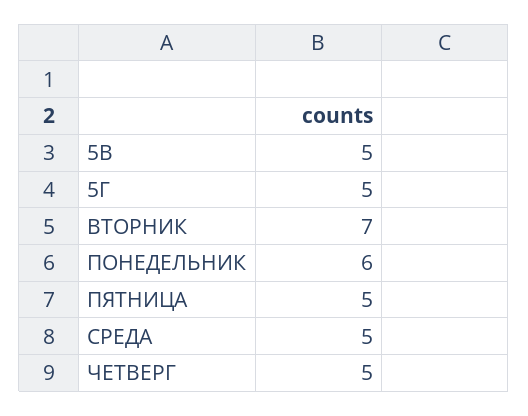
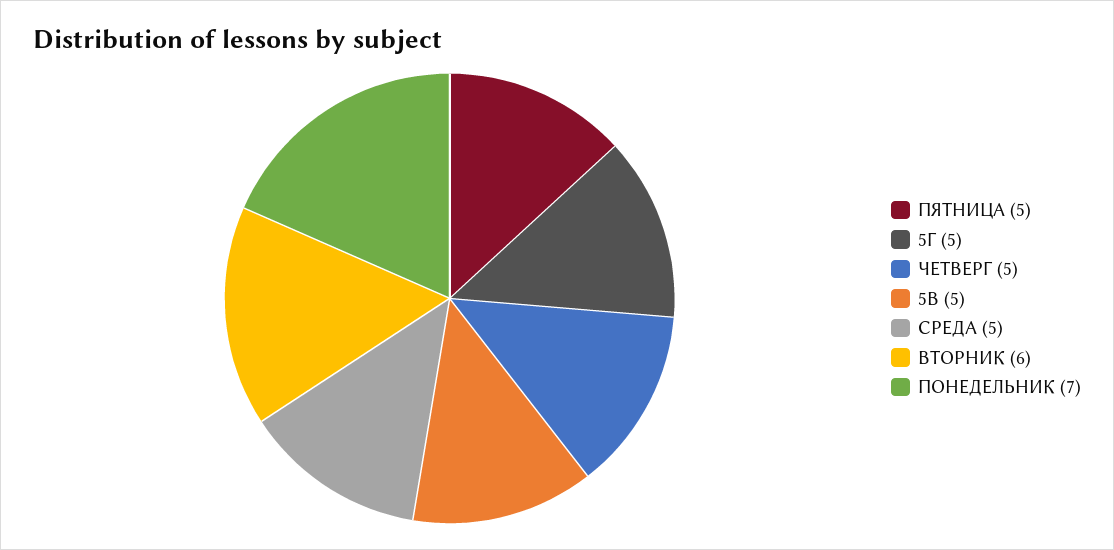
ВТОРНИК: 7 -> 6
ПОНЕДЕЛЬНИК: 6 -> 7

